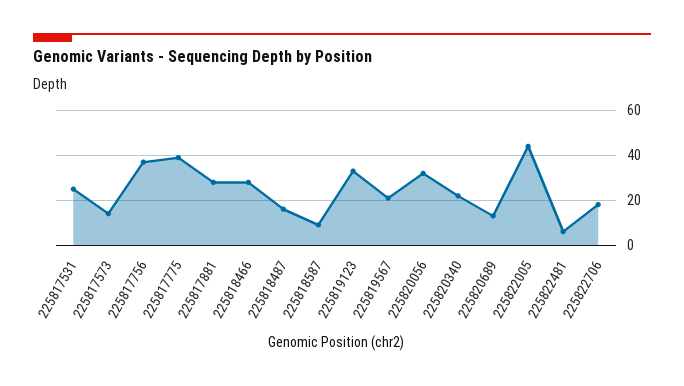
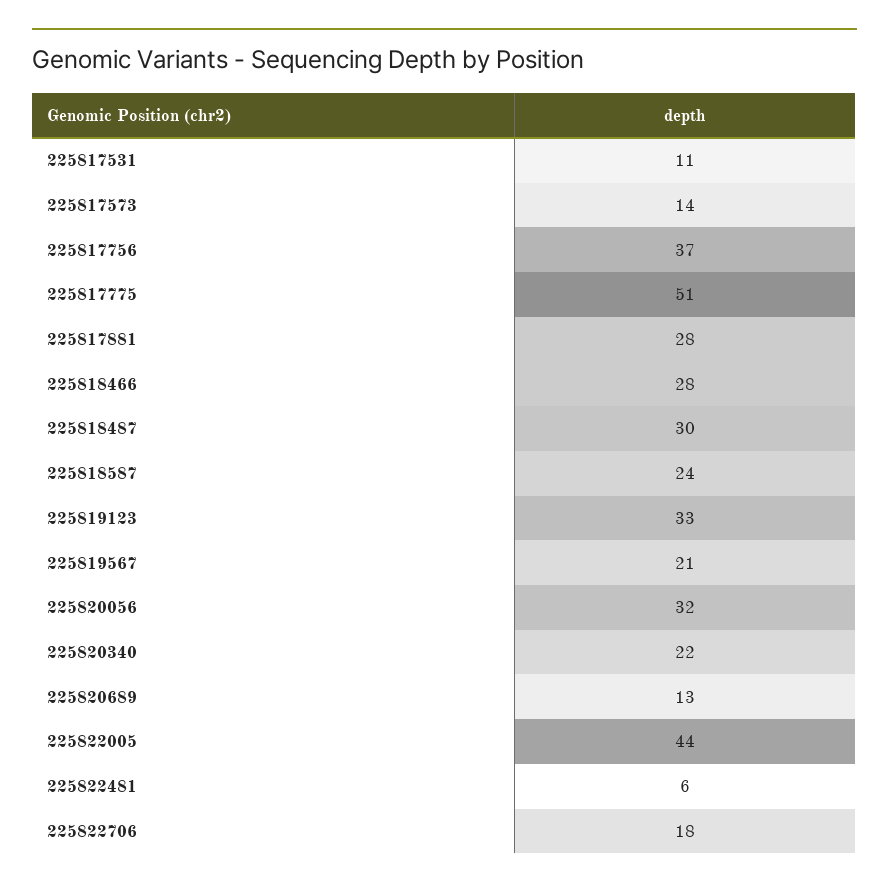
225817531: 25 -> 11
225817775: 40 -> 51
225818487: 15 -> 30
225818587: 10 -> 24

